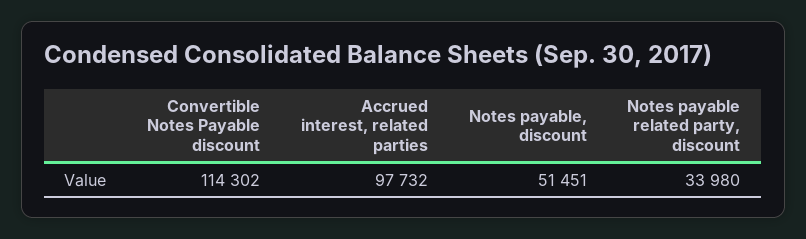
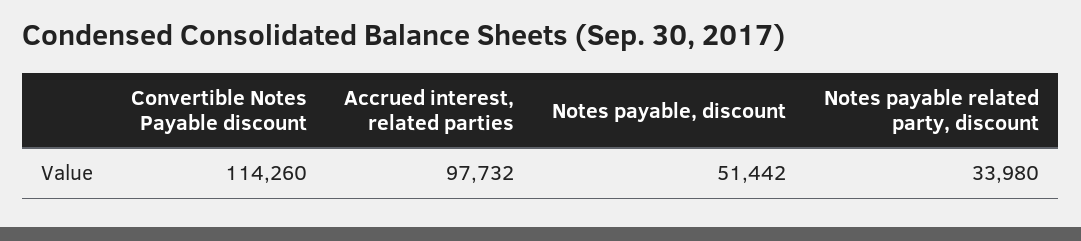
Convertible Notes Payable discount: 114302 -> 114260
Notes payable, discount: 51451 -> 51442

